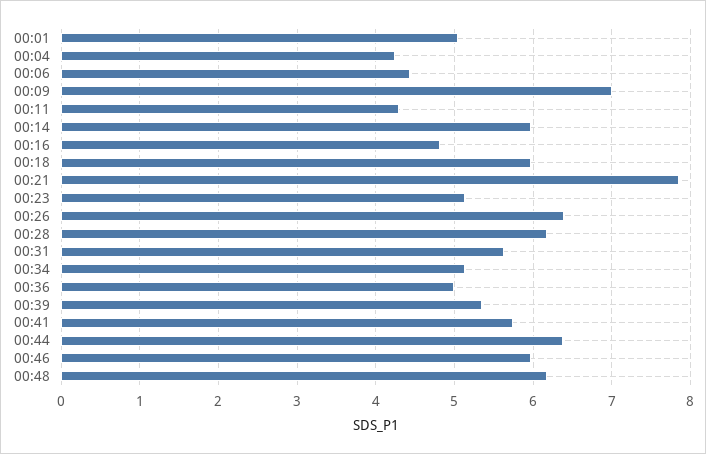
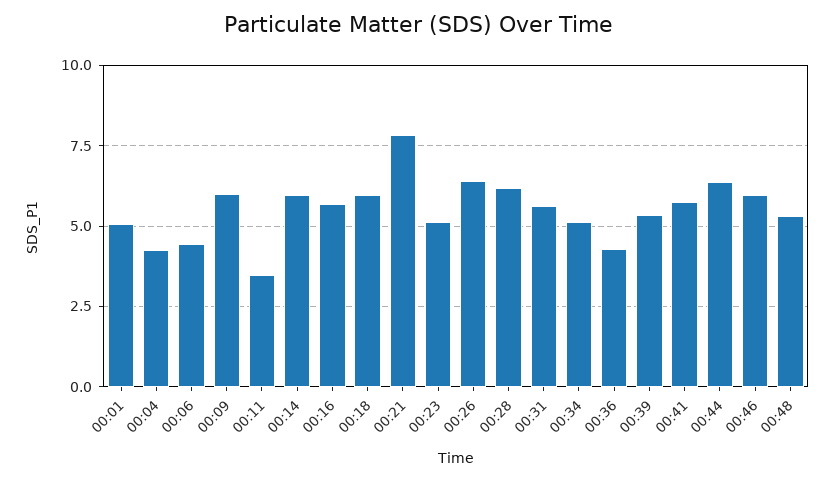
00:09: 7 -> 6
00:11: 4.3 -> 3.5
00:16: 4.8 -> 5.75
00:36: 5 -> 4.25
00:48: 6.2 -> 5.25

